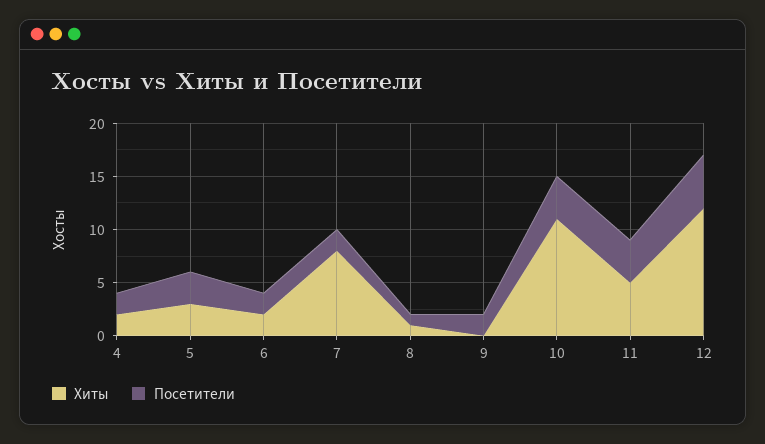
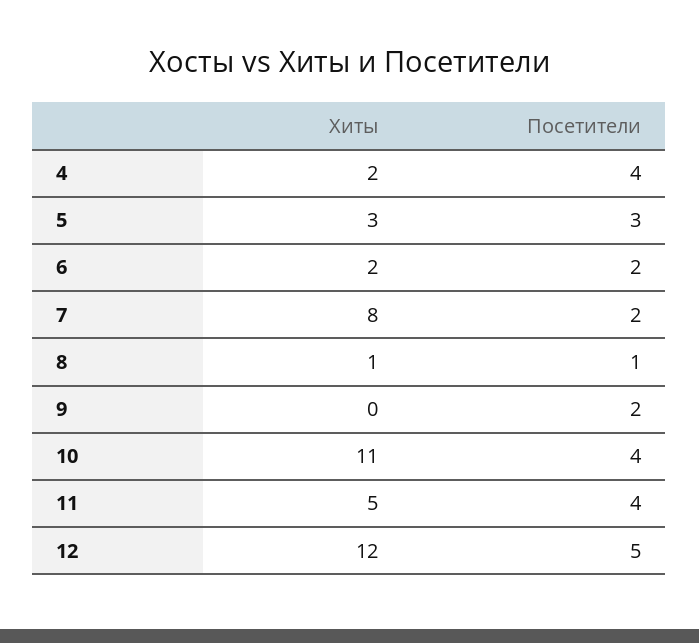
Посетители, 4: 2 -> 4

